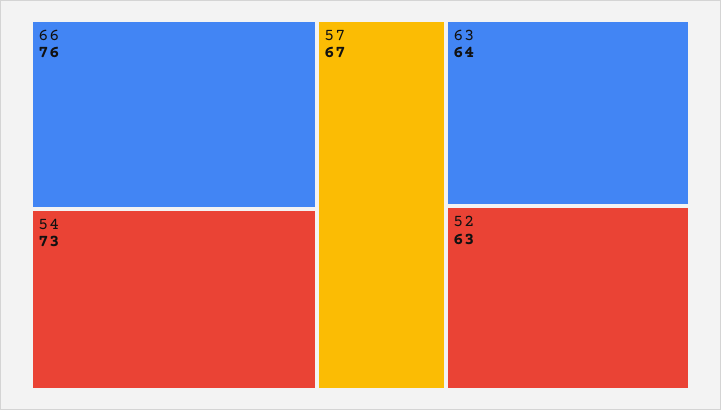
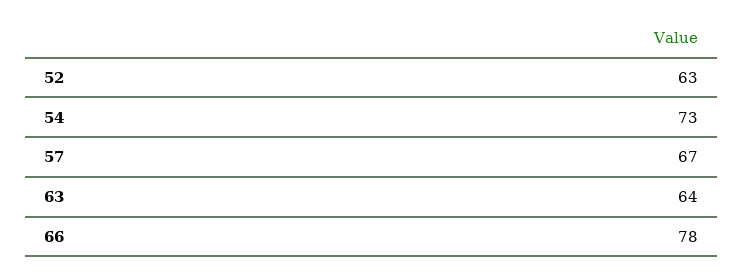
66: 76 -> 78

